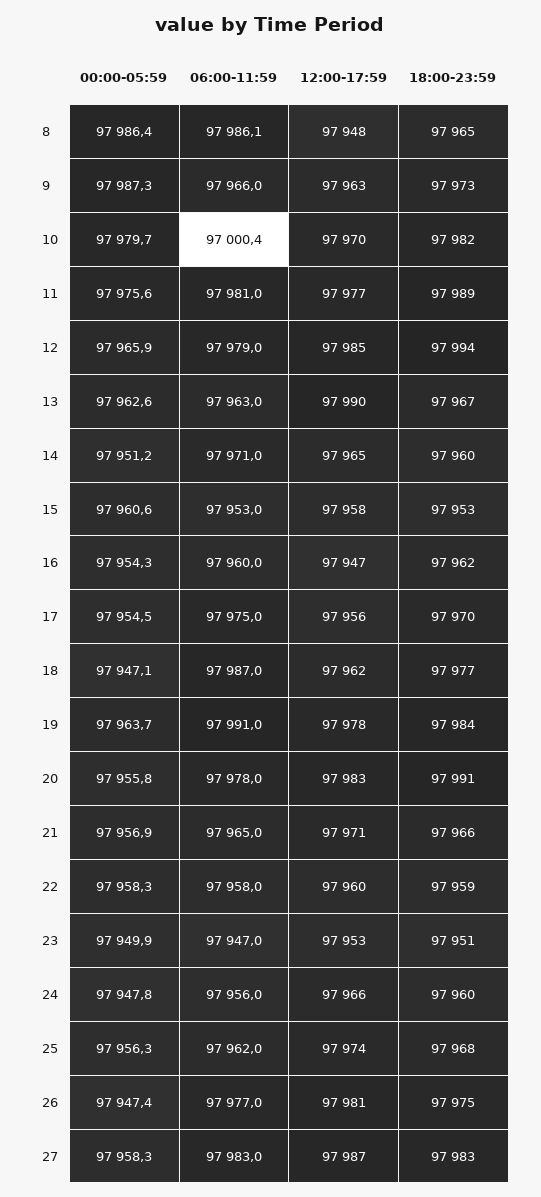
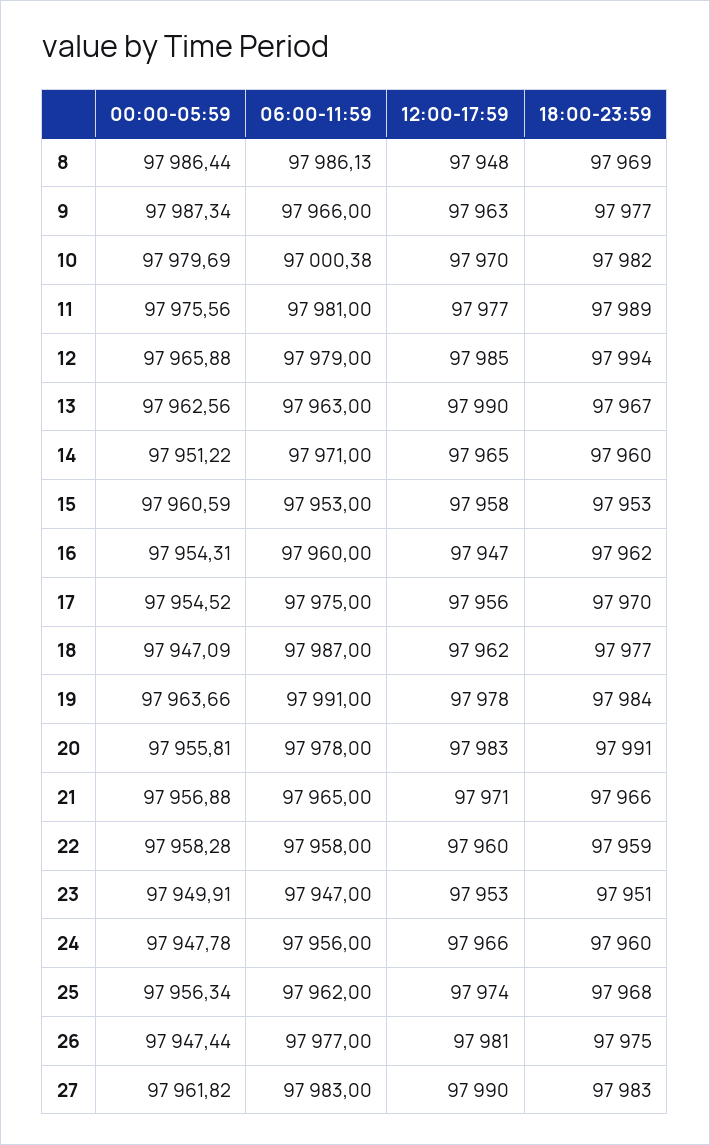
18:00-23:59, 8: 97965 -> 97969
18:00-23:59, 9: 97973 -> 97977
00:00-05:59, 27: 97958.3 -> 97961.82
12:00-17:59, 27: 97987 -> 97990

